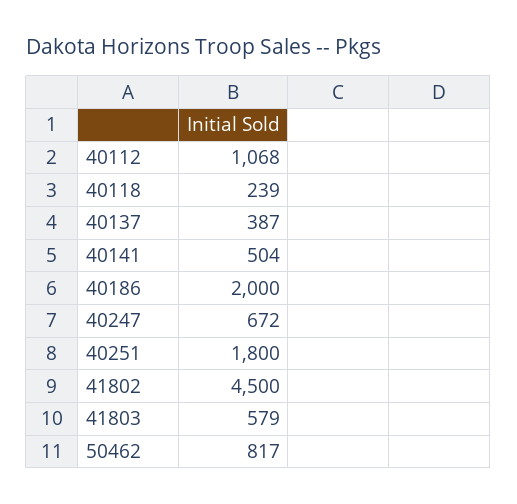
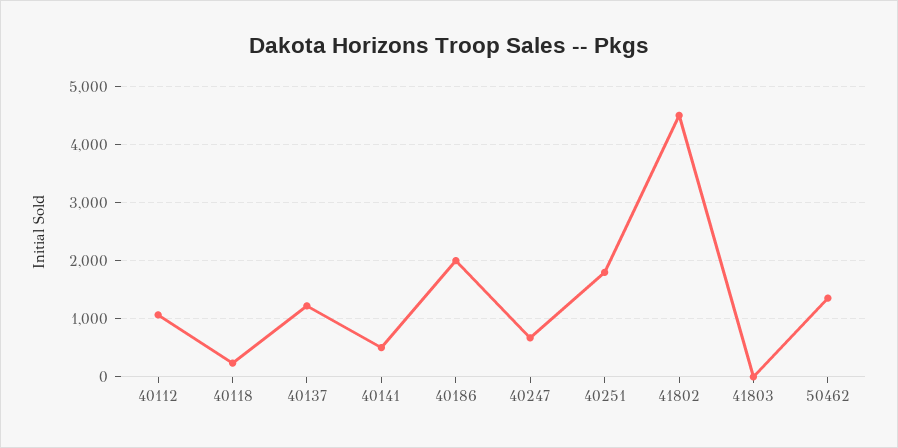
40137: 387 -> 1200
41803: 579 -> 0
50462: 817 -> 1400

